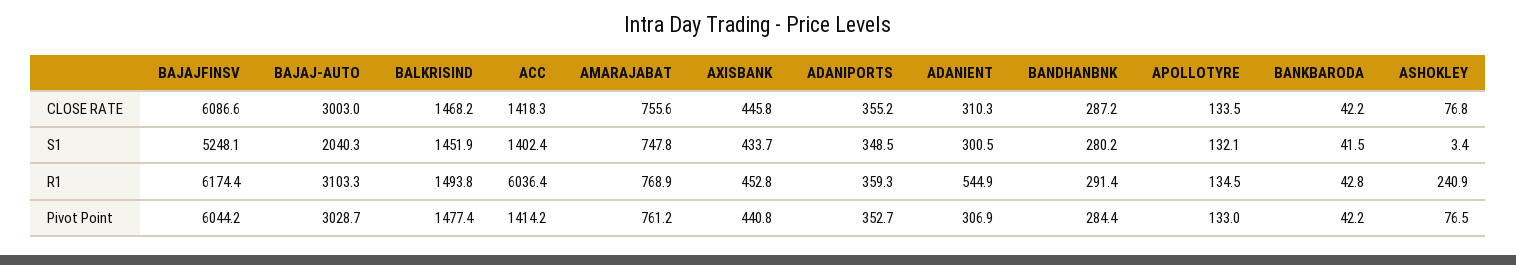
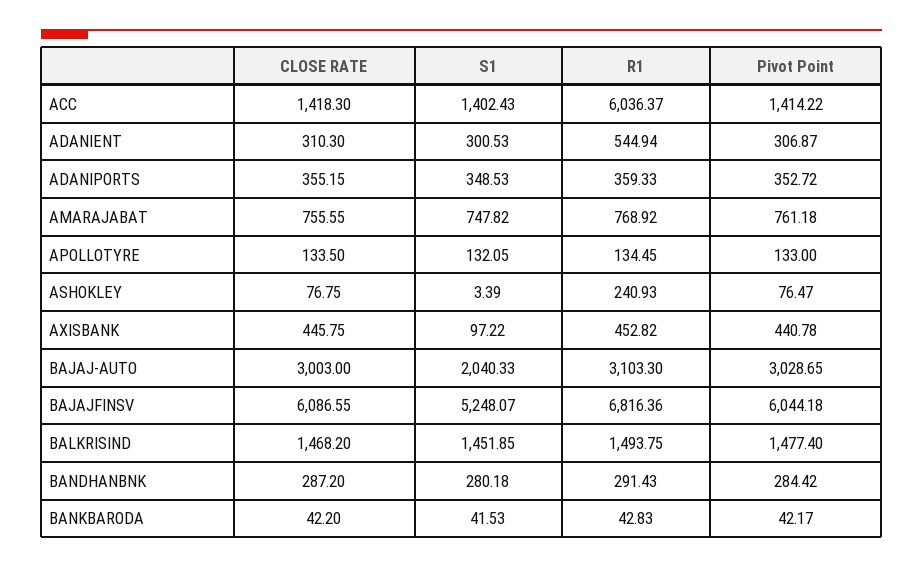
AXISBANK, S1: 433.7 -> 97.22
BAJAJFINSV, R1: 6174.4 -> 6816.36

